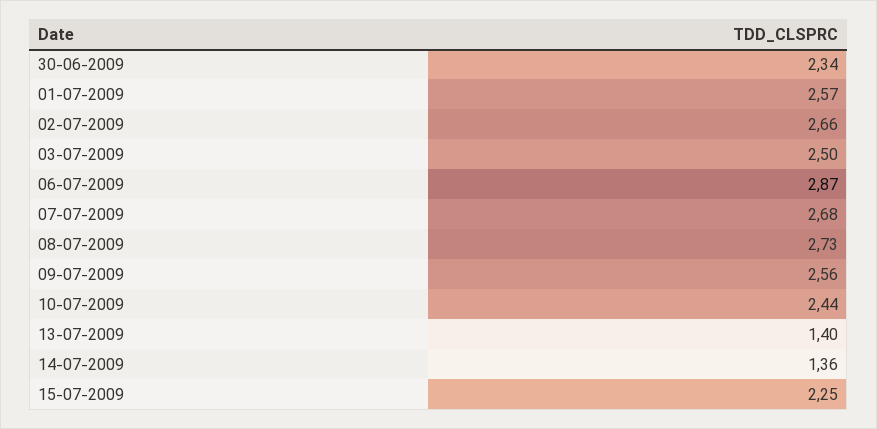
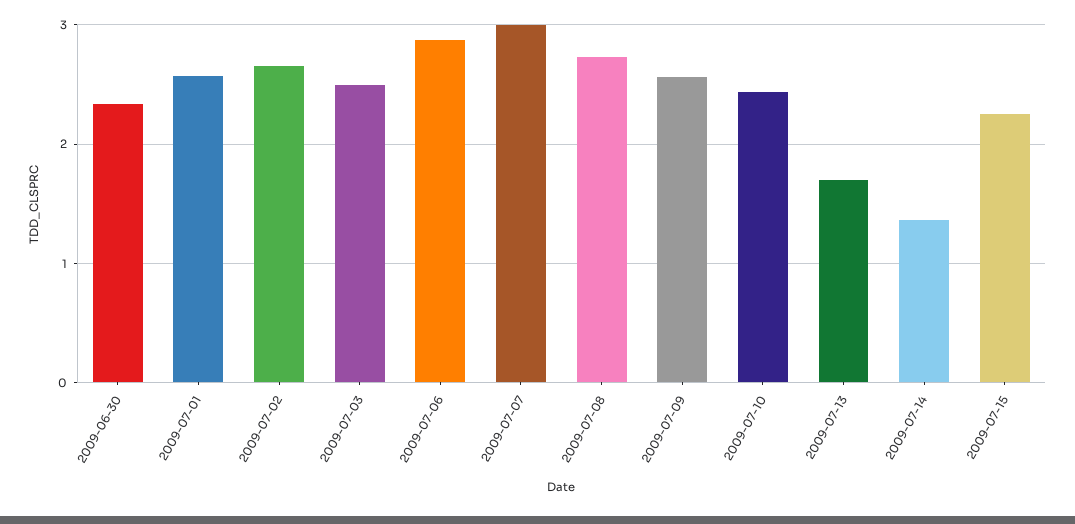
07-07-2009: 2.68 -> 3
13-07-2009: 1.4 -> 1.7

